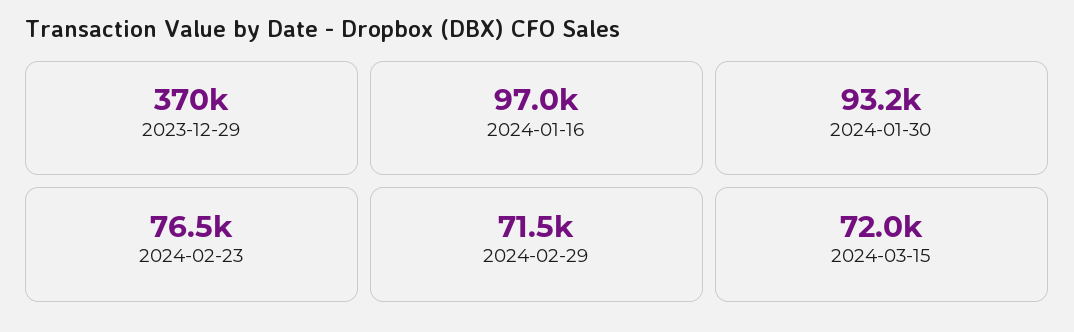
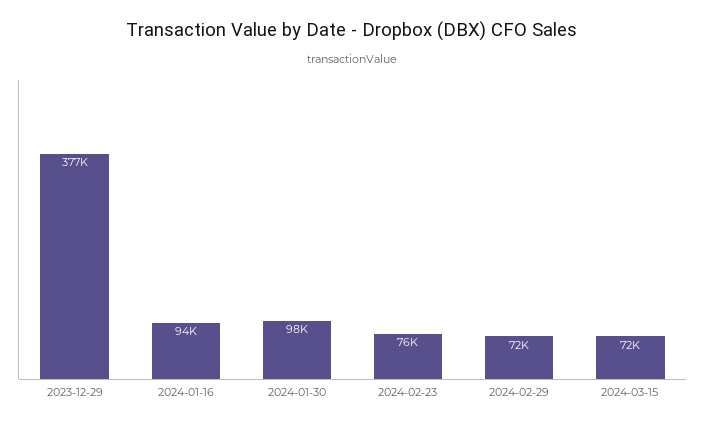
2023-12-29: 370000 -> 377000
2024-01-16: 97000 -> 94000
2024-01-30: 93200 -> 98000

